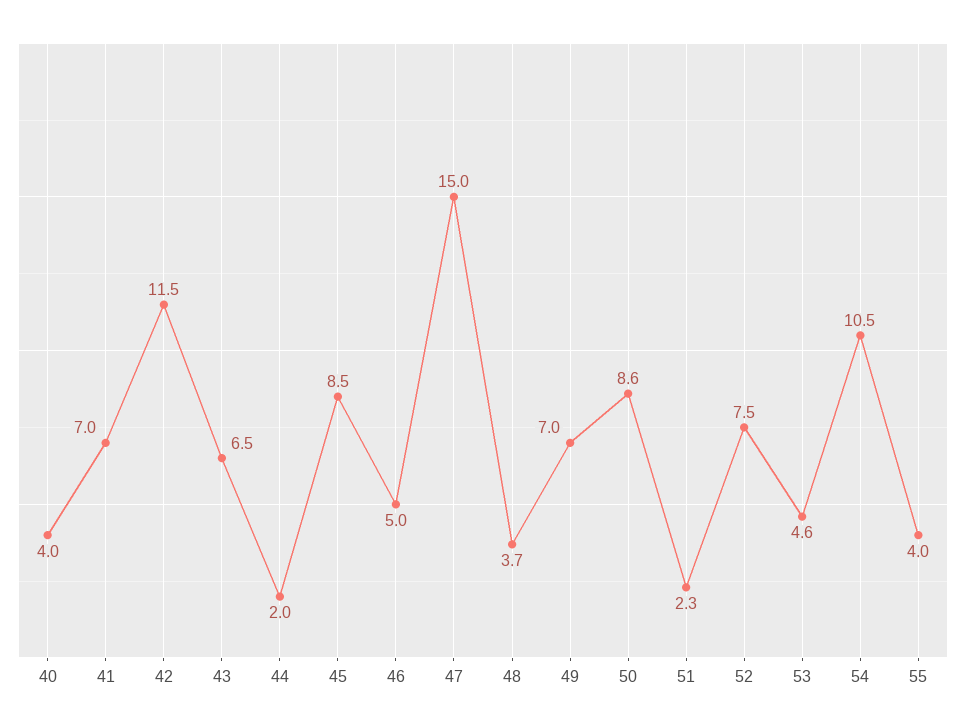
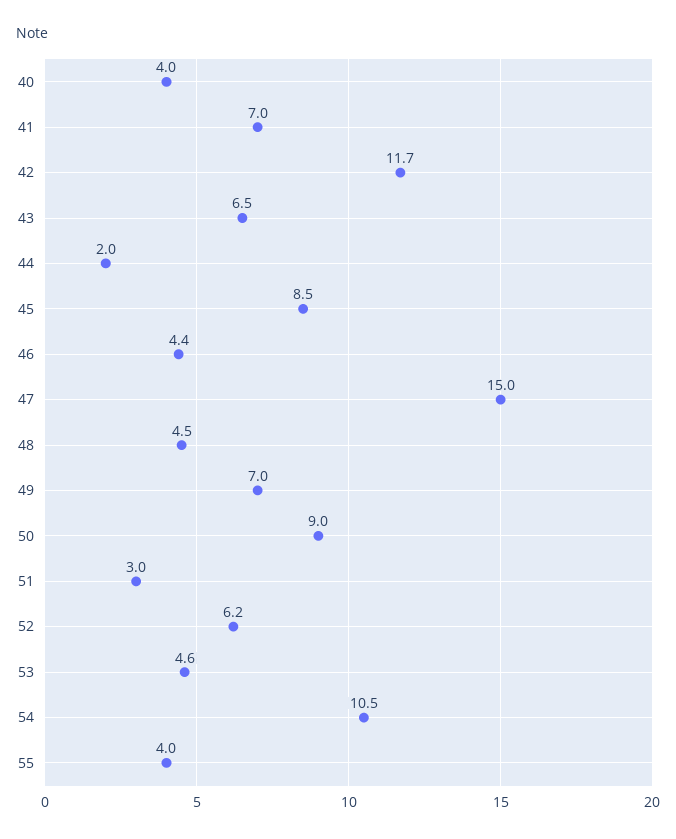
42: 11.5 -> 11.7
46: 5 -> 4.4
48: 3.7 -> 4.5
50: 8.6 -> 9
51: 2.3 -> 3
52: 7.5 -> 6.2

